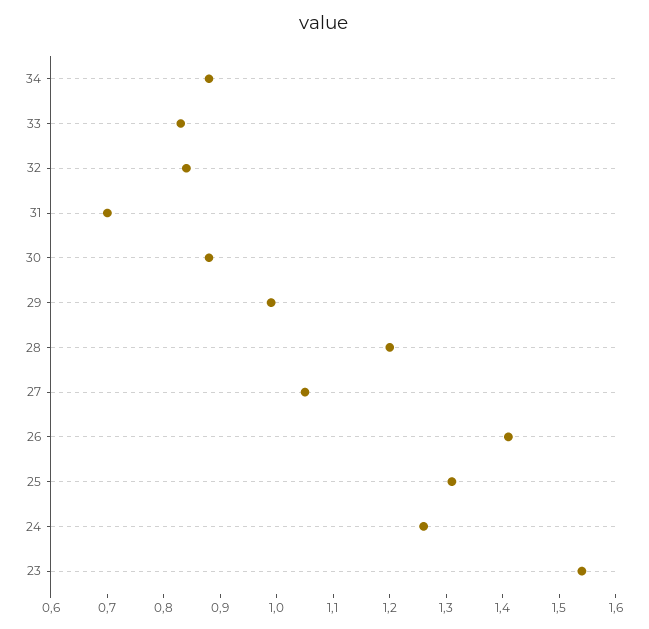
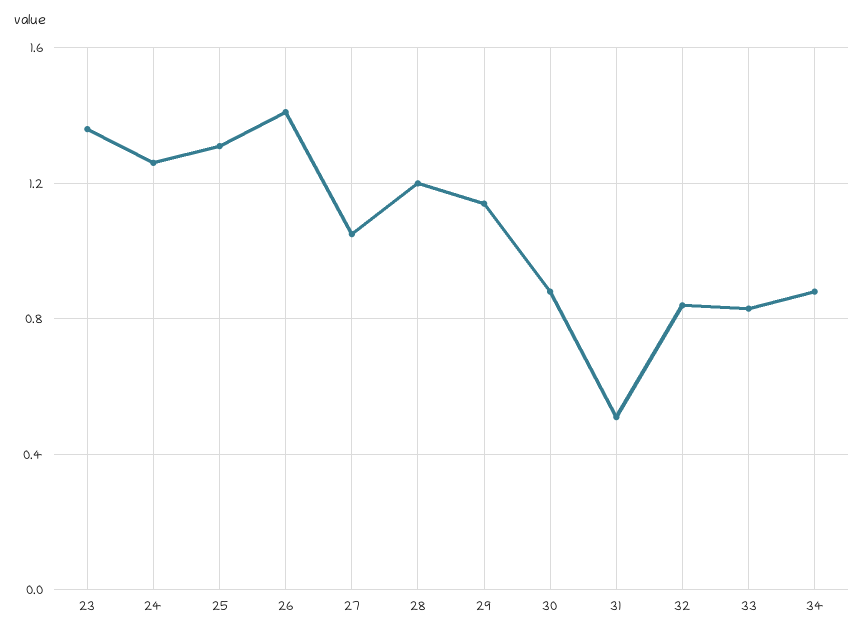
31: 0.7 -> 0.5
29: 1 -> 1.15
23: 1.55 -> 1.35

